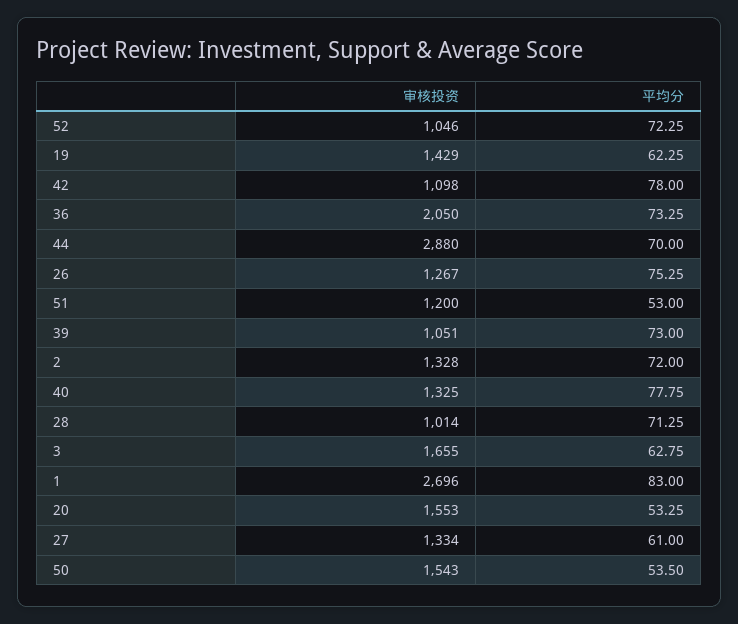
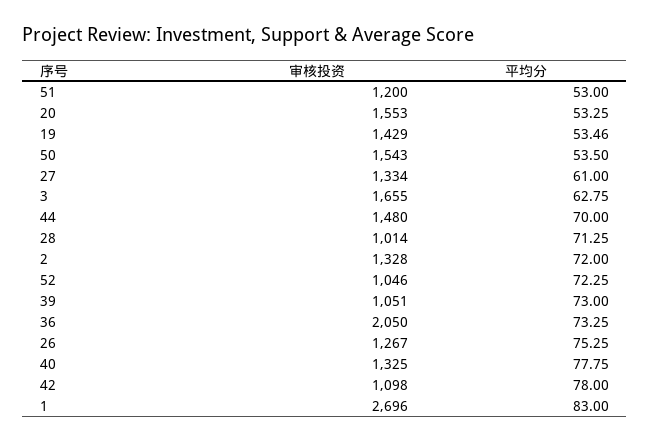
平均分, 19: 62.25 -> 53.46
审核投资, 44: 2880 -> 1480

